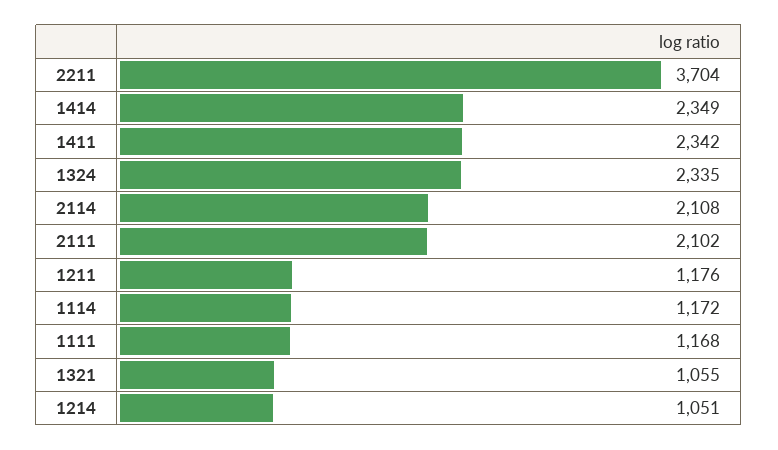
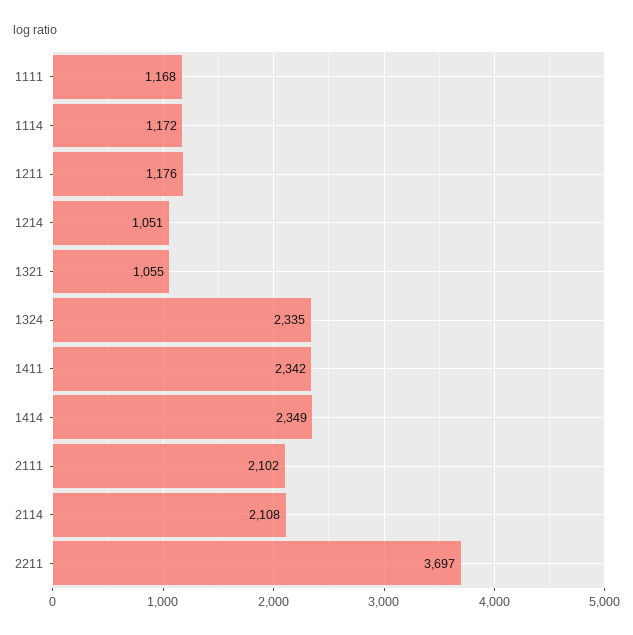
2211: 3704 -> 3697

